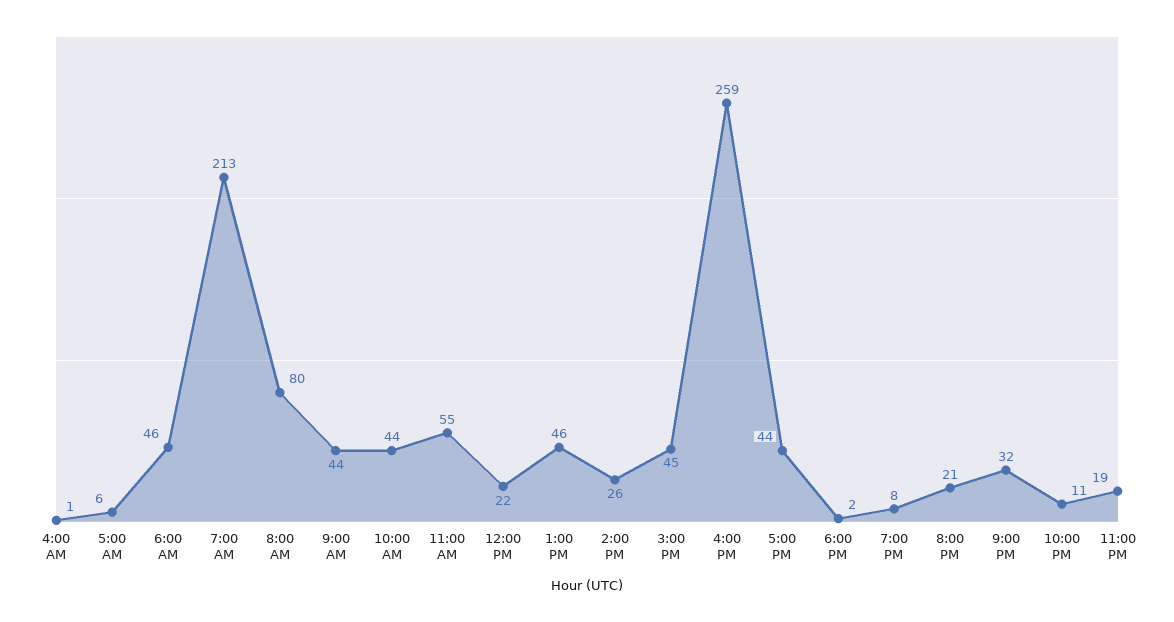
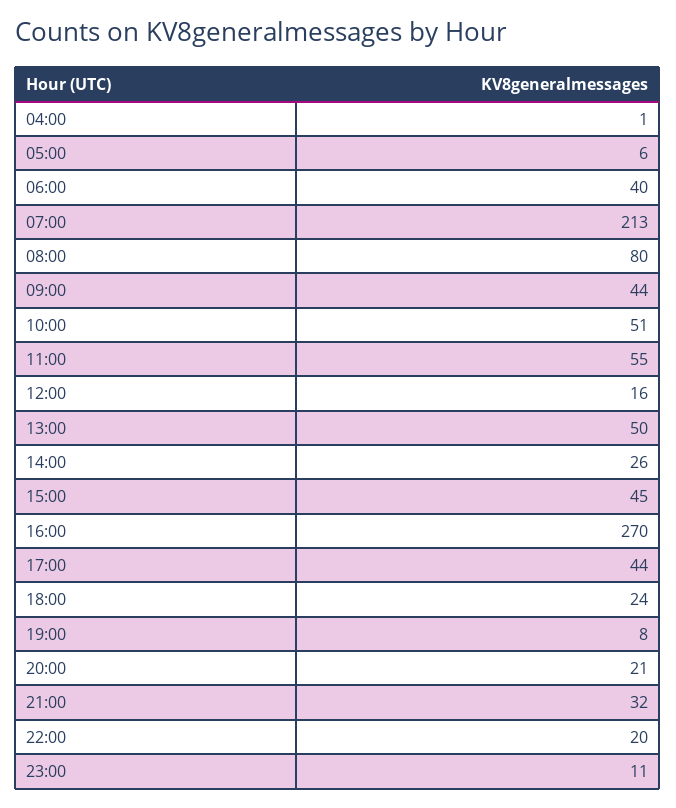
6:00 AM: 46 -> 40
10:00 AM: 44 -> 51
12:00 PM: 22 -> 16
1:00 PM: 46 -> 50
4:00 PM: 259 -> 270
6:00 PM: 2 -> 24
10:00 PM: 11 -> 20
11:00 PM: 19 -> 11

